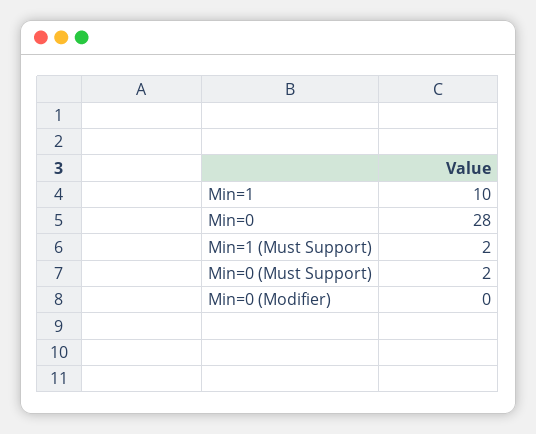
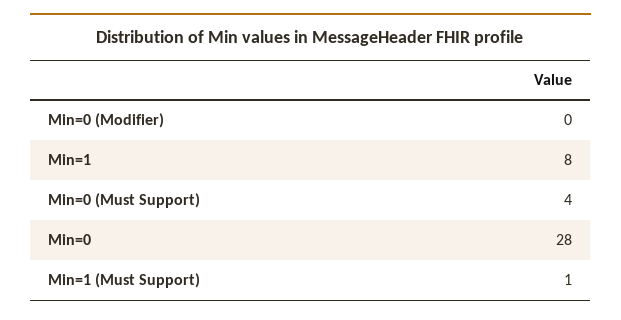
Min=1: 10 -> 8
Min=1 (Must Support): 2 -> 1
Min=0 (Must Support): 2 -> 4

